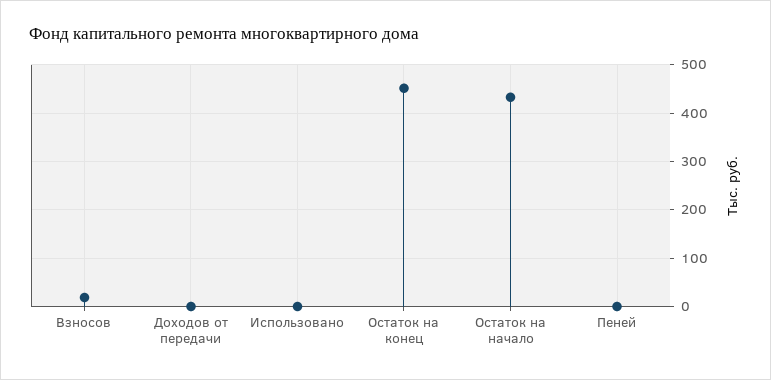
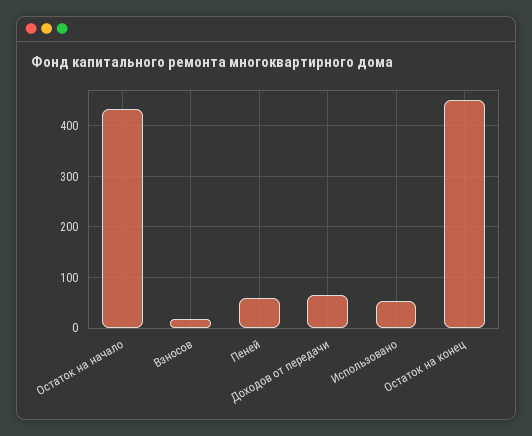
Доходов от передачи: 0 -> 60
Использовано: 0 -> 60
Пеней: 0 -> 60

